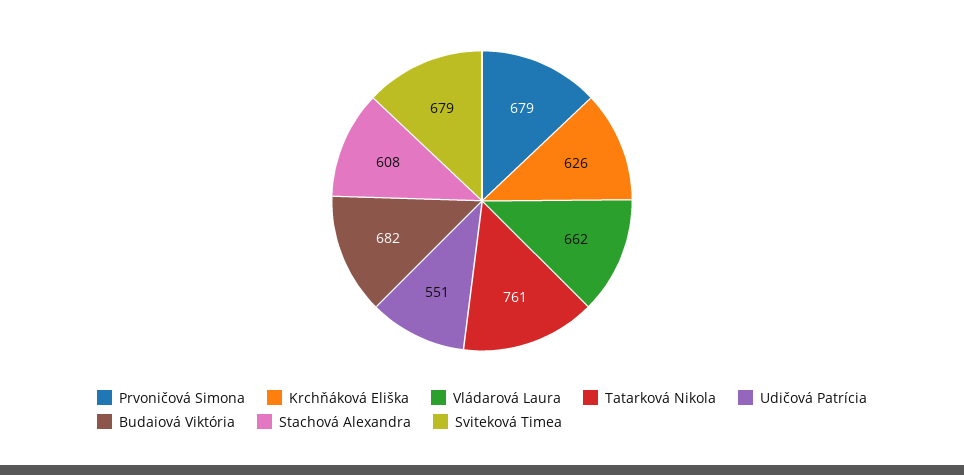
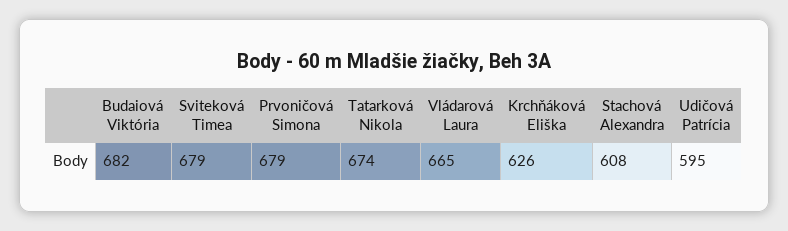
Vládarová Laura: 662 -> 665
Tatarková Nikola: 761 -> 674
Udičová Patrícia: 551 -> 595

